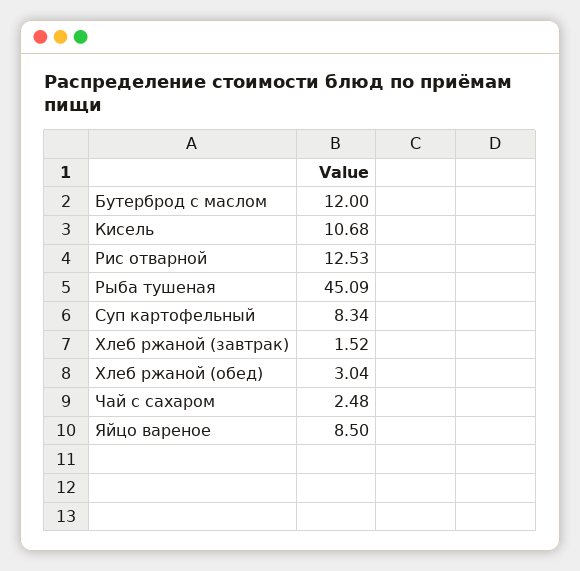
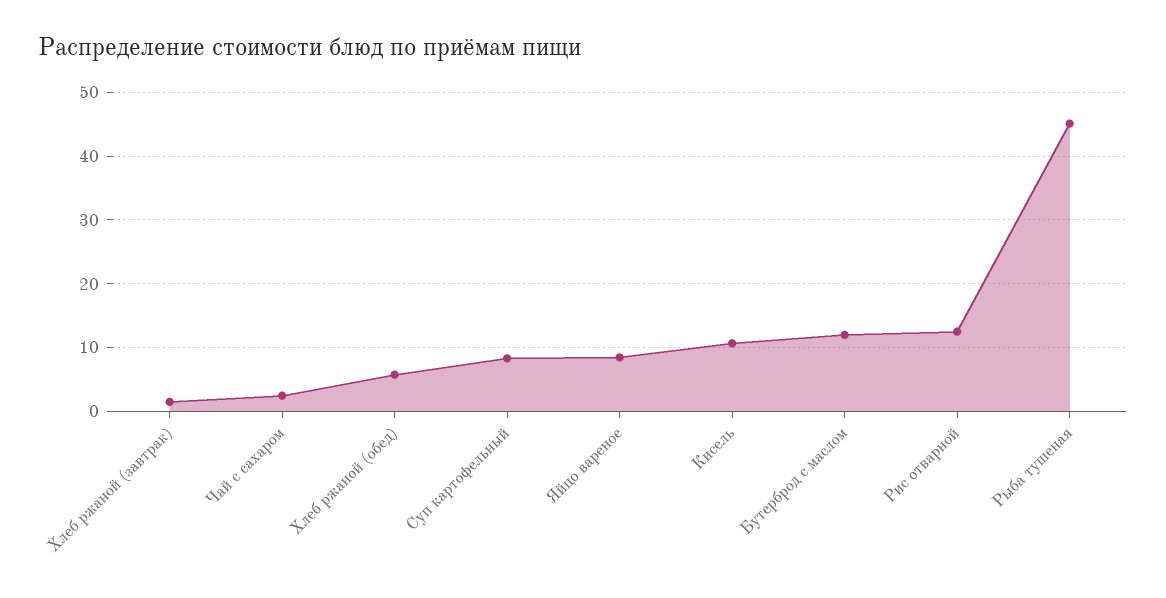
Хлеб ржаной (обед): 3.04 -> 6

